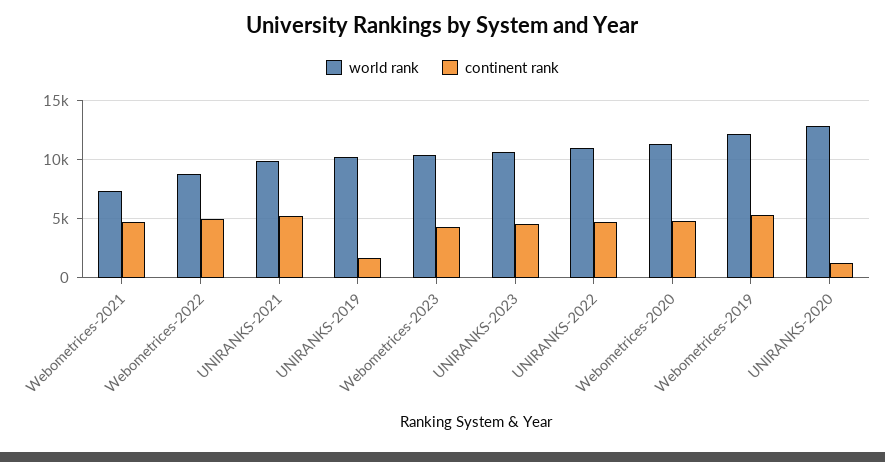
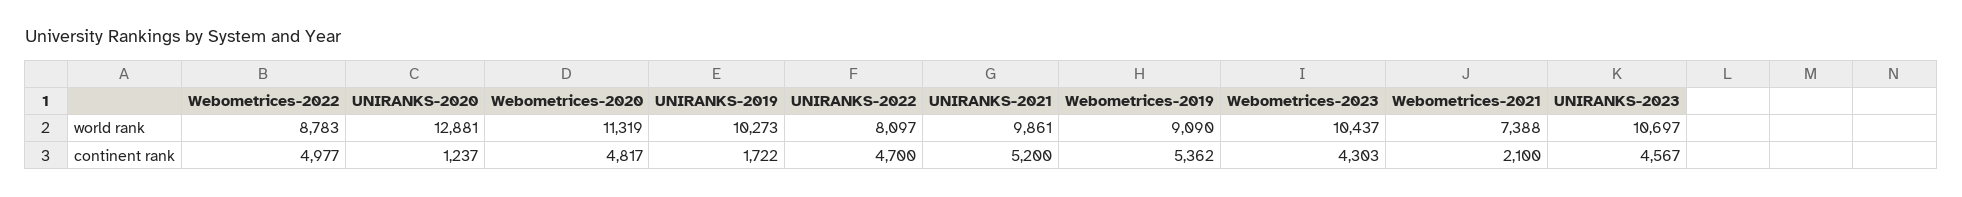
continent rank, Webometrices-2021: 5000 -> 2100
world rank, UNIRANKS-2022: 11000 -> 8097
world rank, Webometrices-2019: 12000 -> 9090

